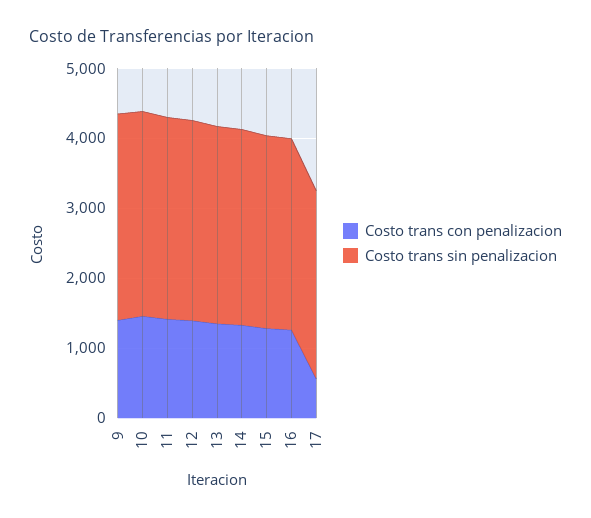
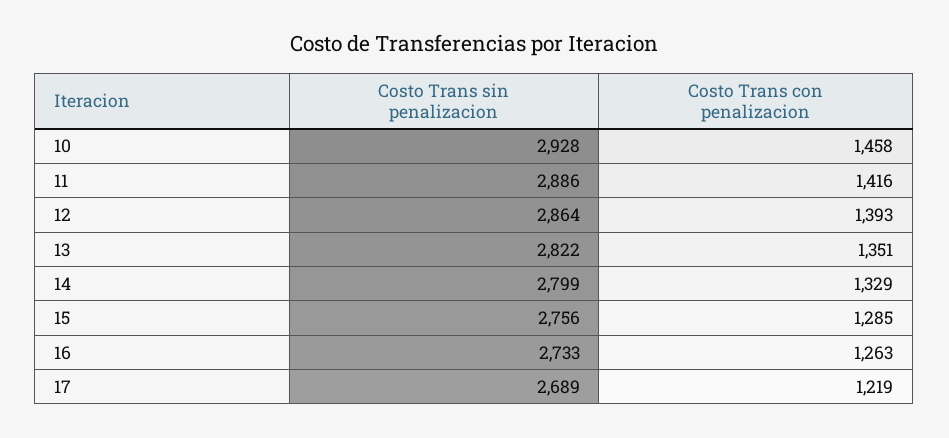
Costo trans con penalizacion, 9: 1400 -> none
Costo trans sin penalizacion, 9: 3000 -> none
Costo trans con penalizacion, 17: 600 -> 1219

